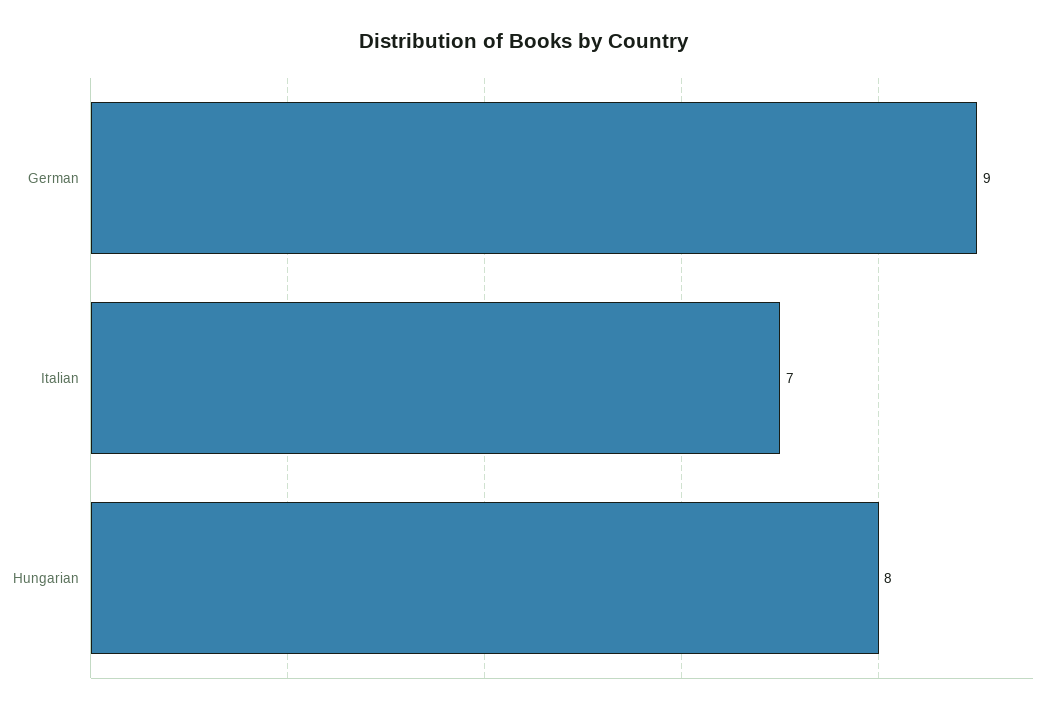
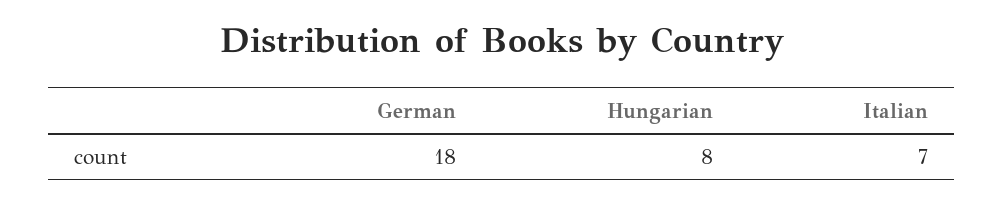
German: 9 -> 18

